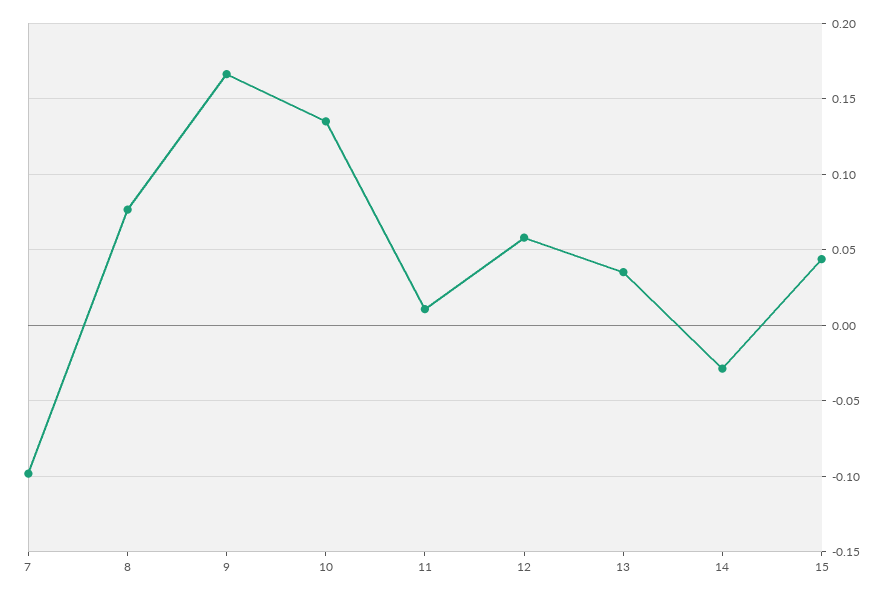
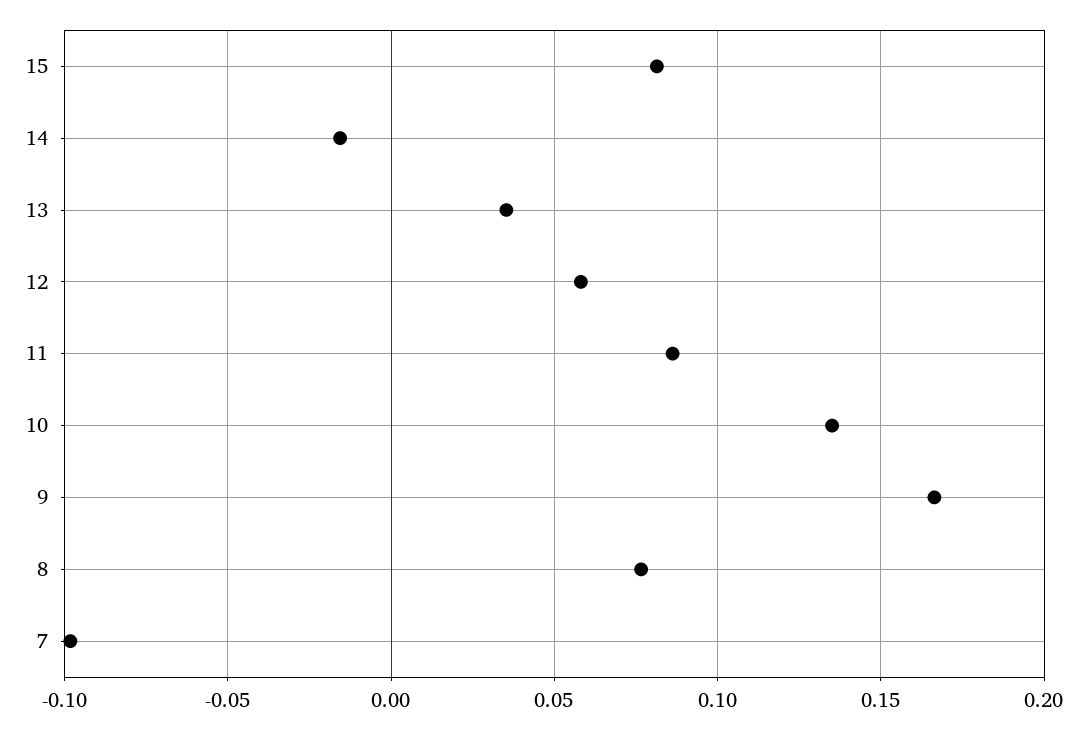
11: 0.01 -> 0.085
14: -0.03 -> -0.015
15: 0.045 -> 0.08

